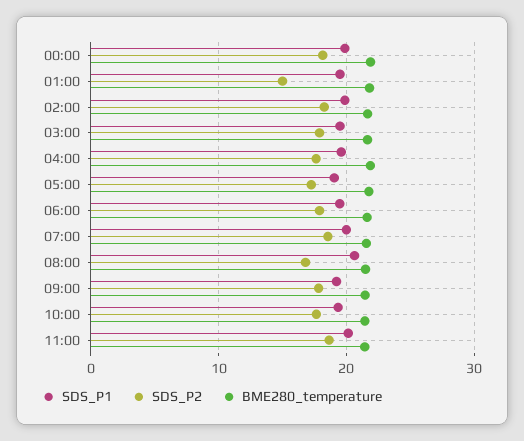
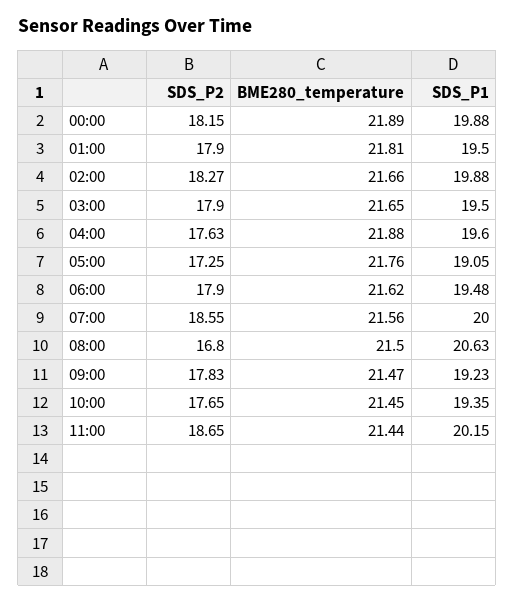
SDS_P2, 01:00: 15 -> 17.9

